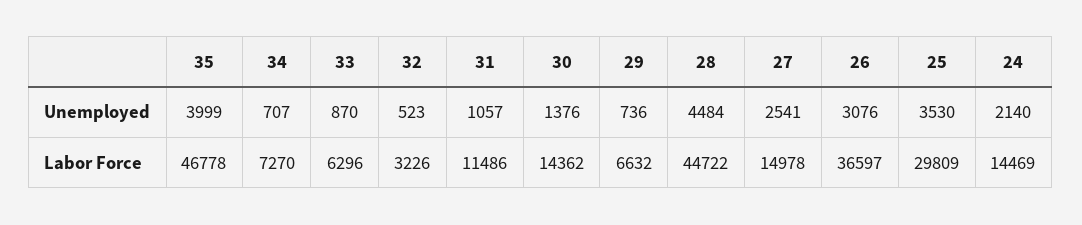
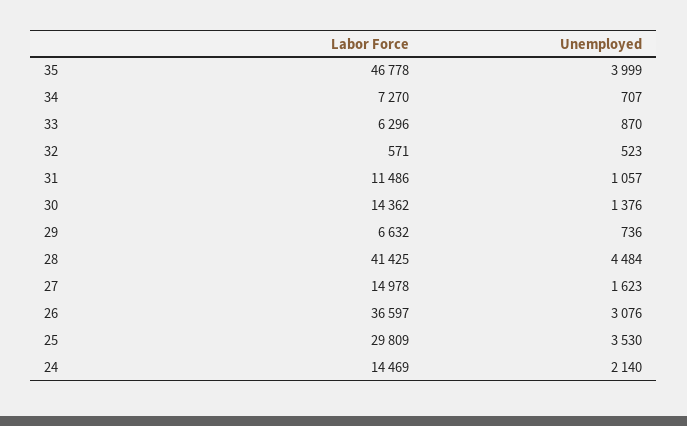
27, Unemployed: 2541 -> 1623
32, Labor Force: 3226 -> 571
28, Labor Force: 44722 -> 41425

